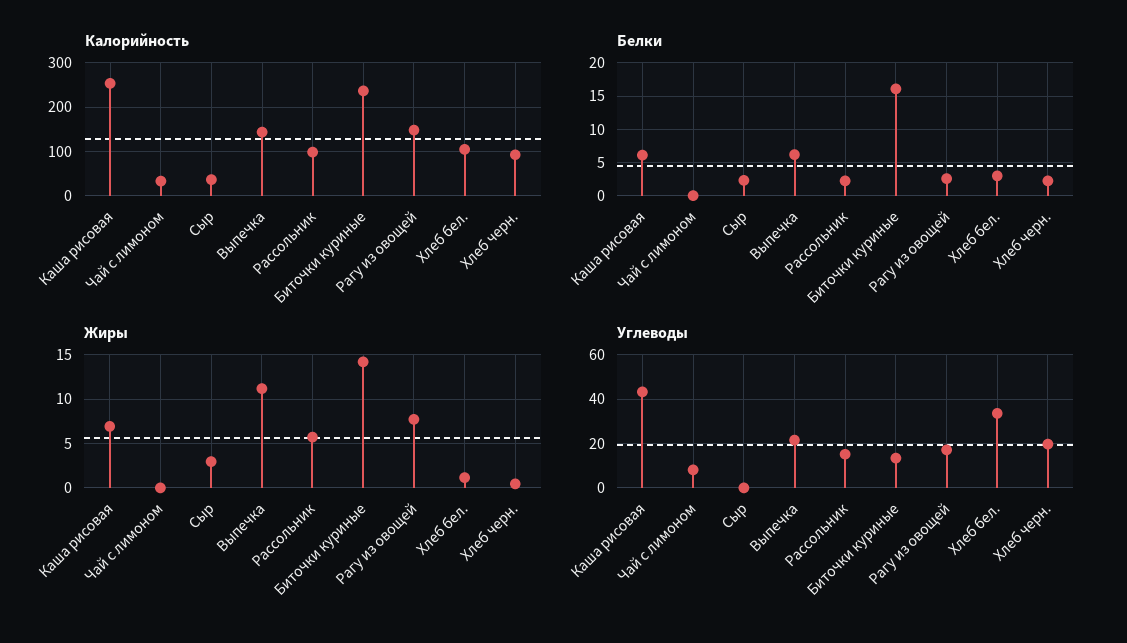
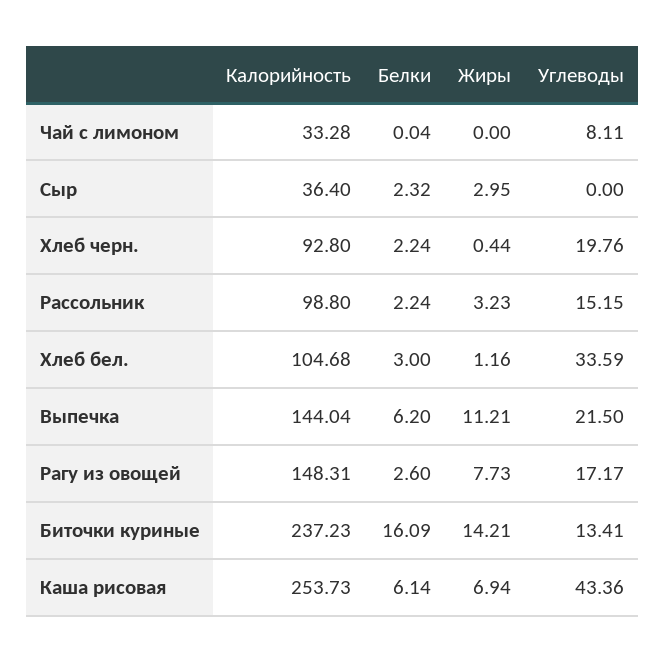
Жиры, Рассольник: 6 -> 3.23

